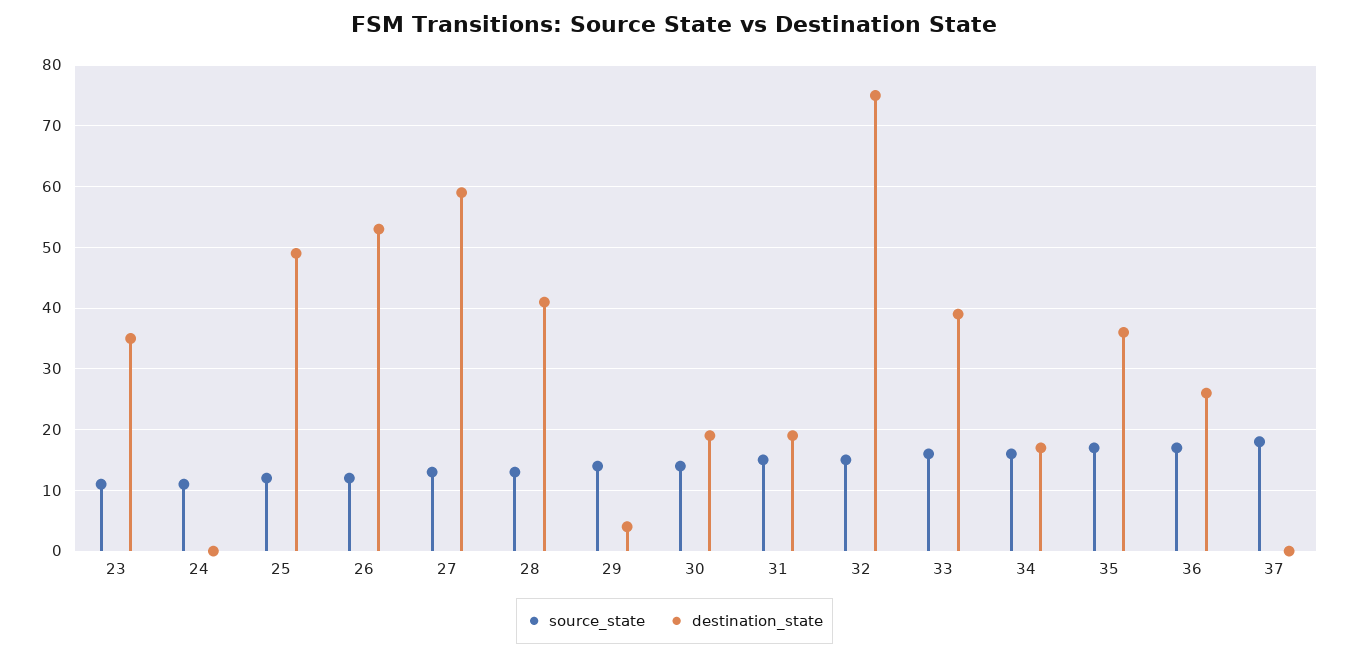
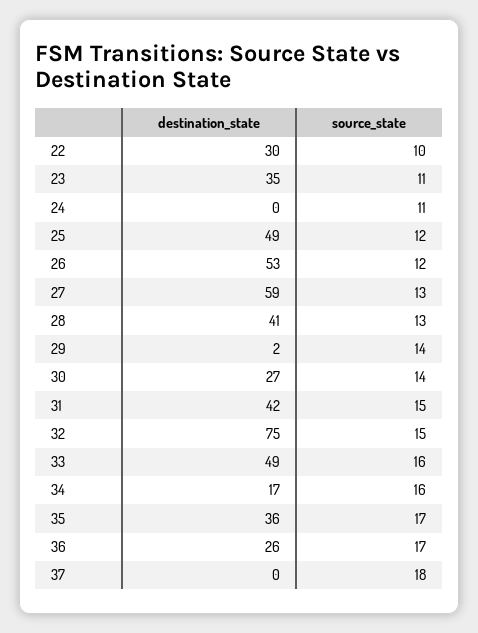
destination_state, 29: 4 -> 2
destination_state, 30: 19 -> 27
destination_state, 31: 19 -> 42
destination_state, 33: 39 -> 49
destination_state, 22: none -> 30
source_state, 22: none -> 10

